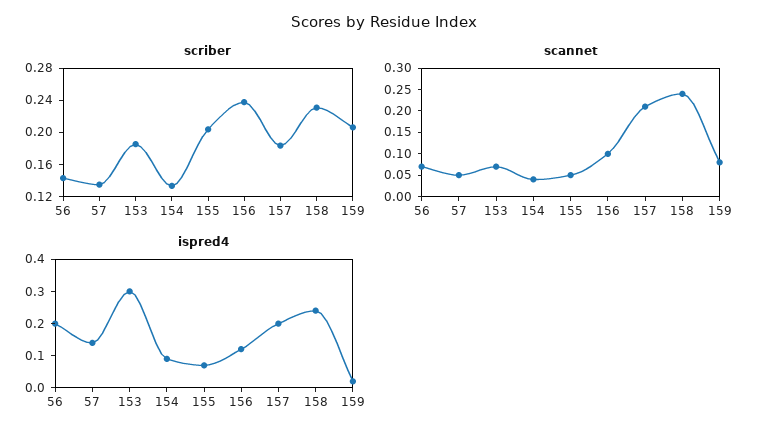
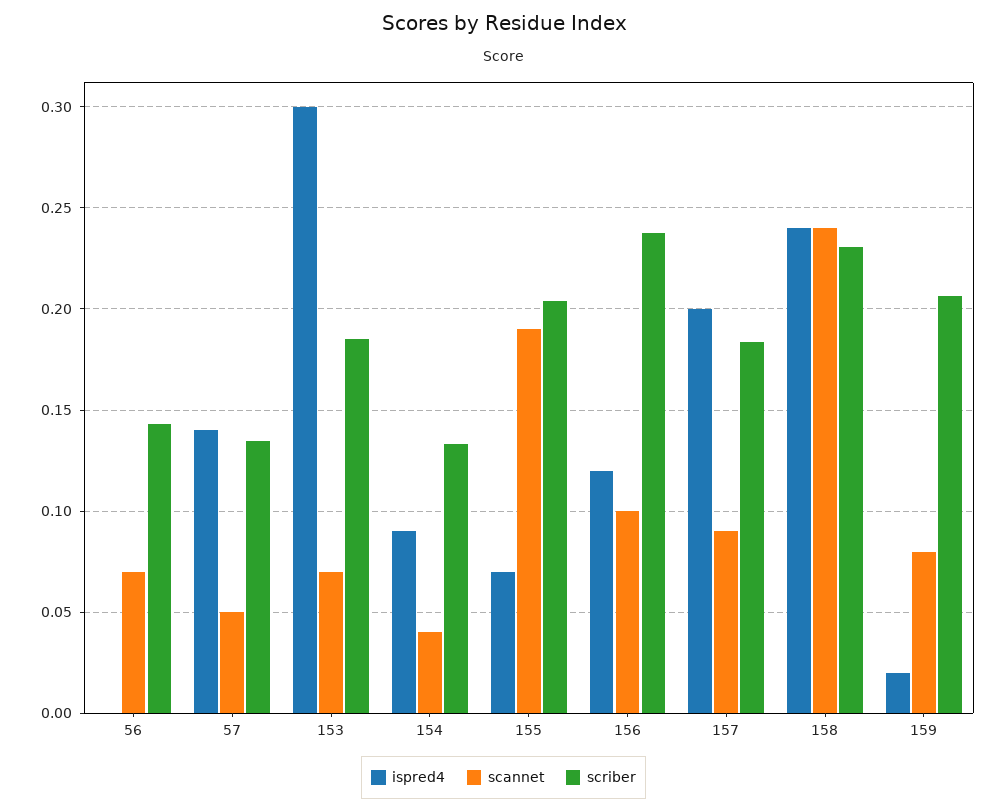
scannet, 155: 0.05 -> 0.19
scannet, 157: 0.2 -> 0.09
ispred4, 56: 0.2 -> 0

